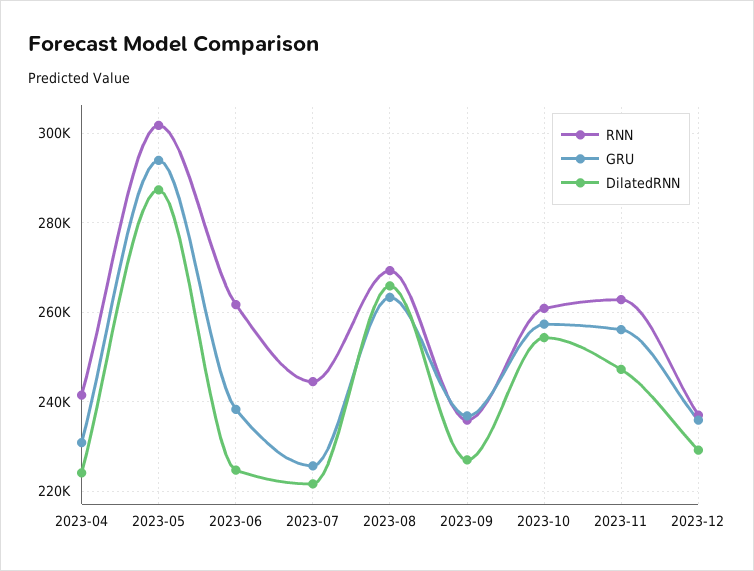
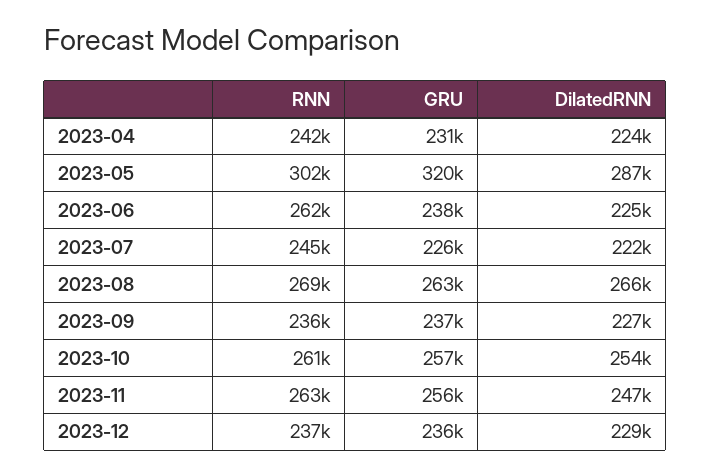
GRU, 2023-05: 294000 -> 320000

